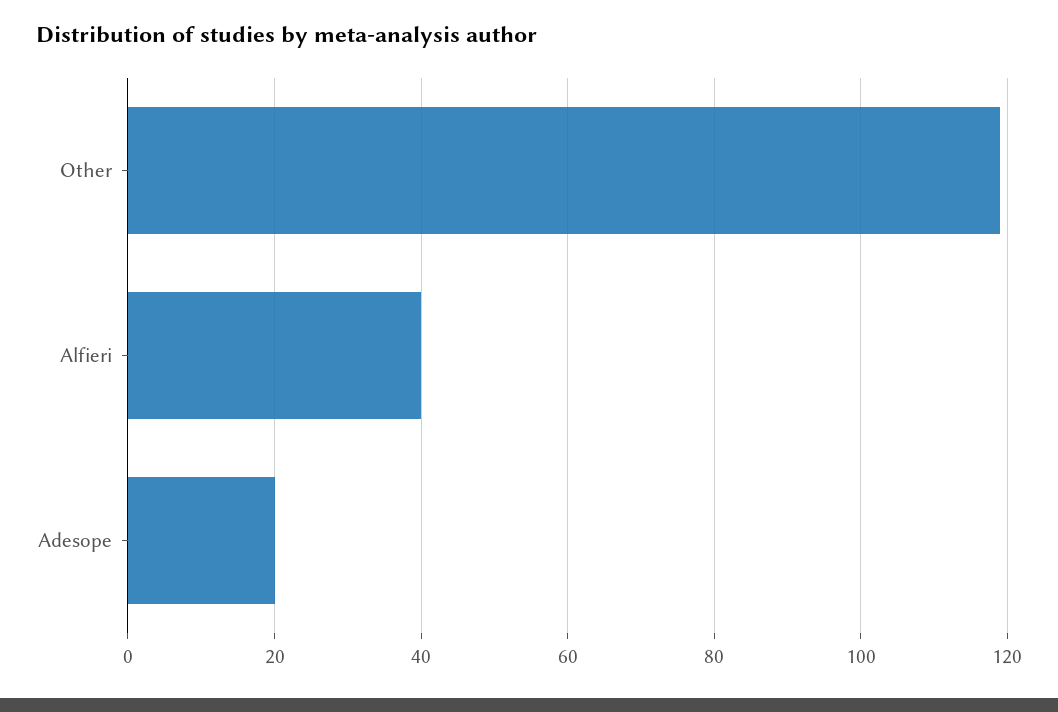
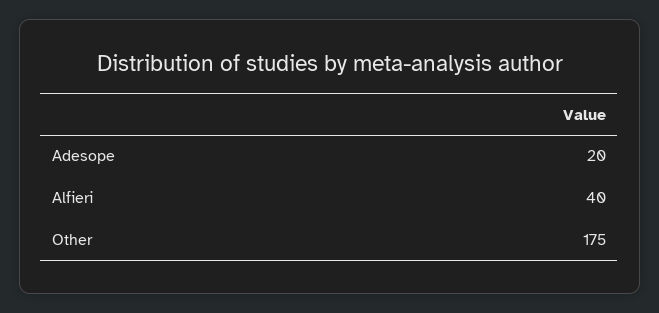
Other: 120 -> 175

